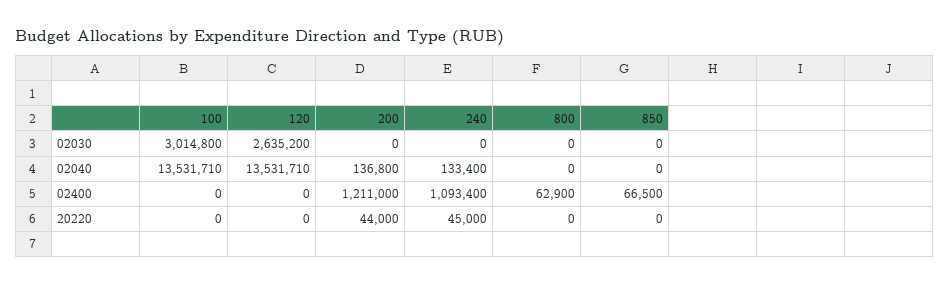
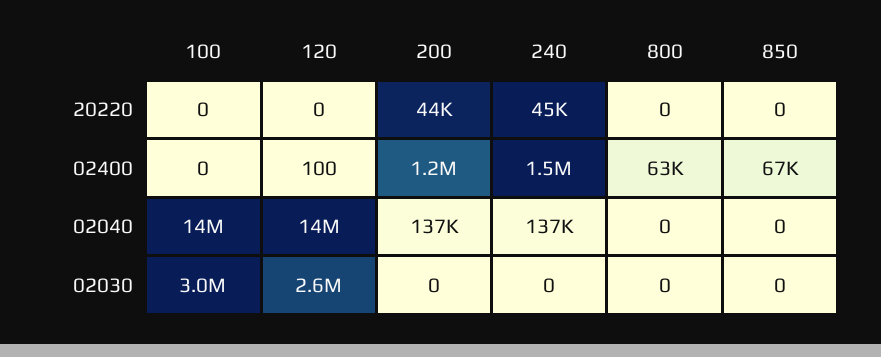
240, 02040: 133400 -> 137000
120, 02400: 0 -> 100
240, 02400: 1093400 -> 1500000

